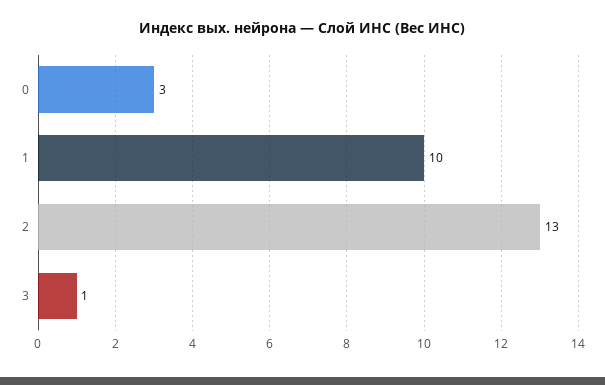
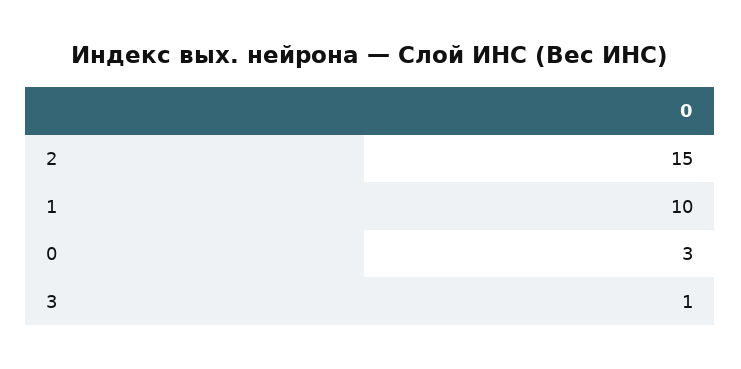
2: 13 -> 15

